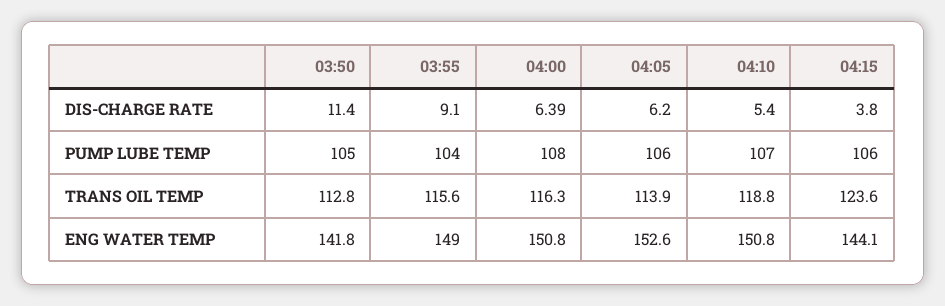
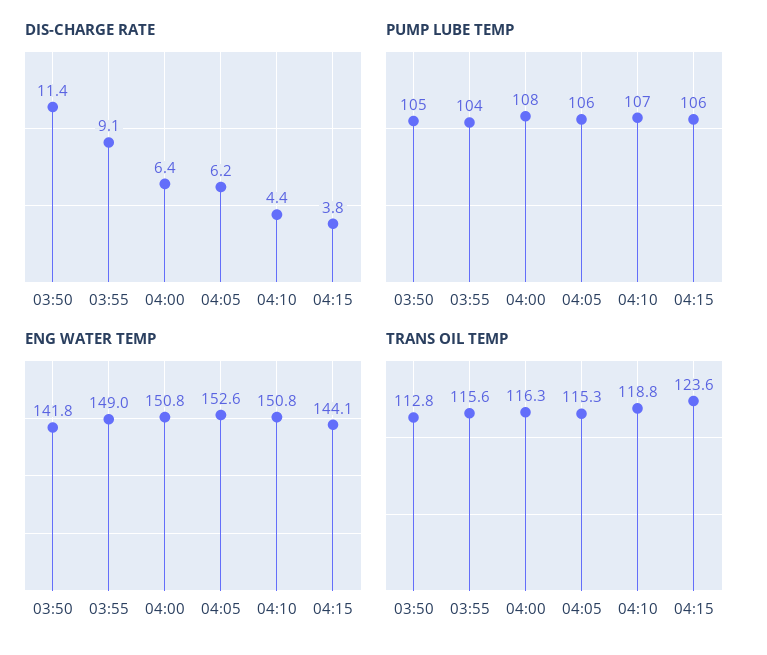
DIS-CHARGE RATE, 04:10: 5.4 -> 4.4
TRANS OIL TEMP, 04:05: 113.9 -> 115.3

